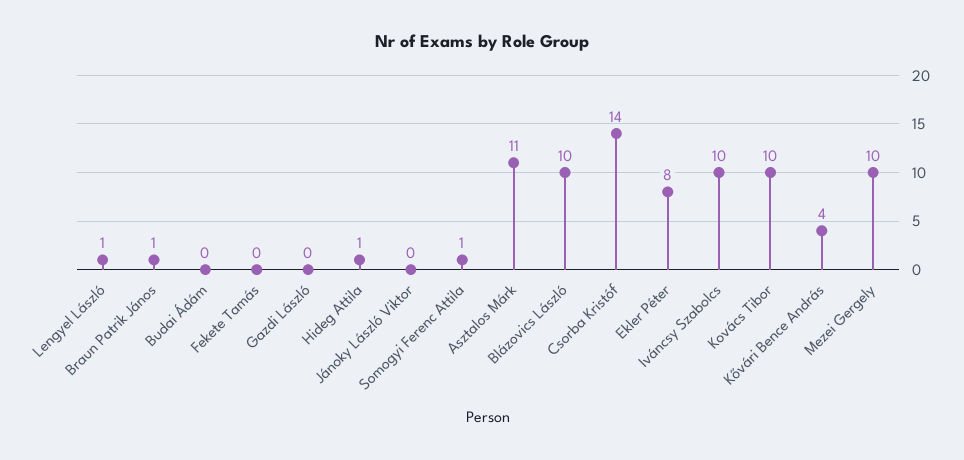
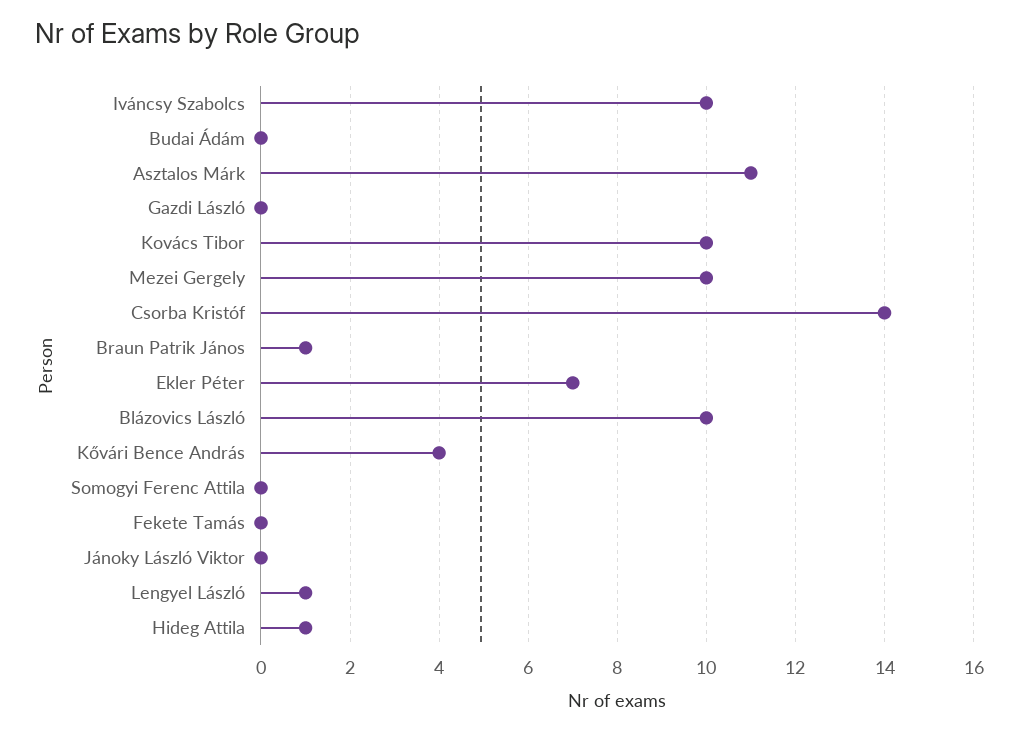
Somogyi Ferenc Attila: 1 -> 0
Ekler Péter: 8 -> 7

